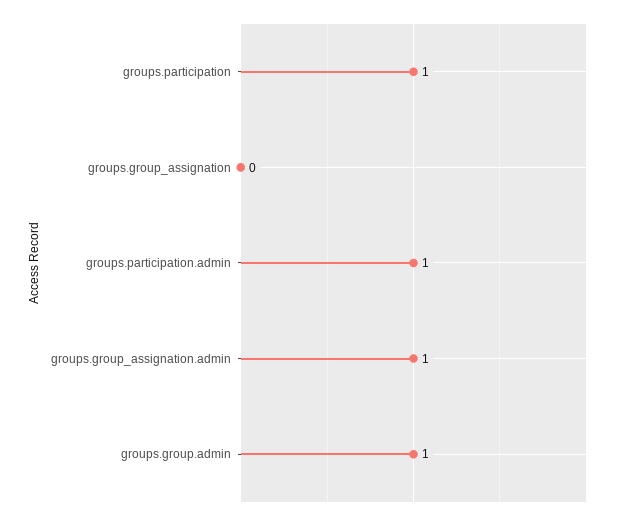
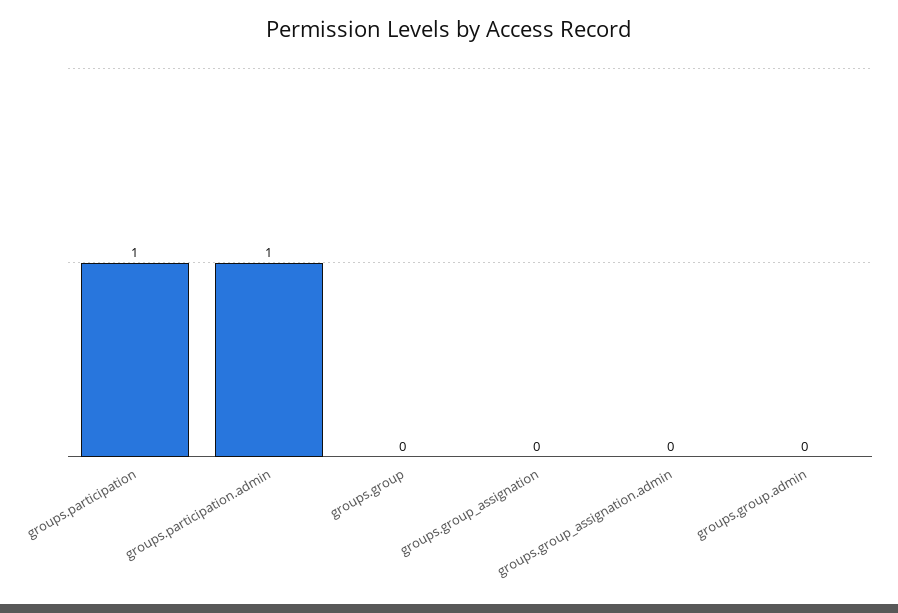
groups.group_assignation.admin: 1 -> 0
groups.group.admin: 1 -> 0
groups.group: none -> 0

